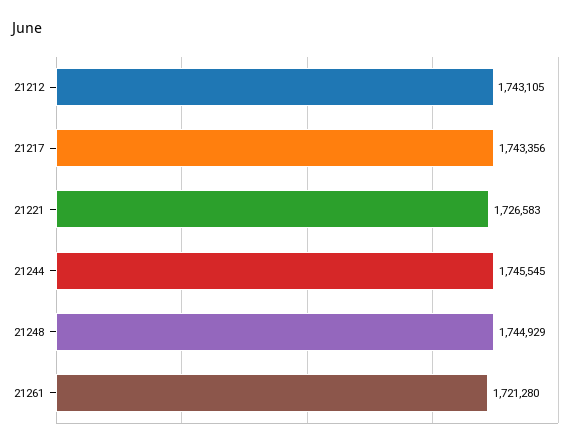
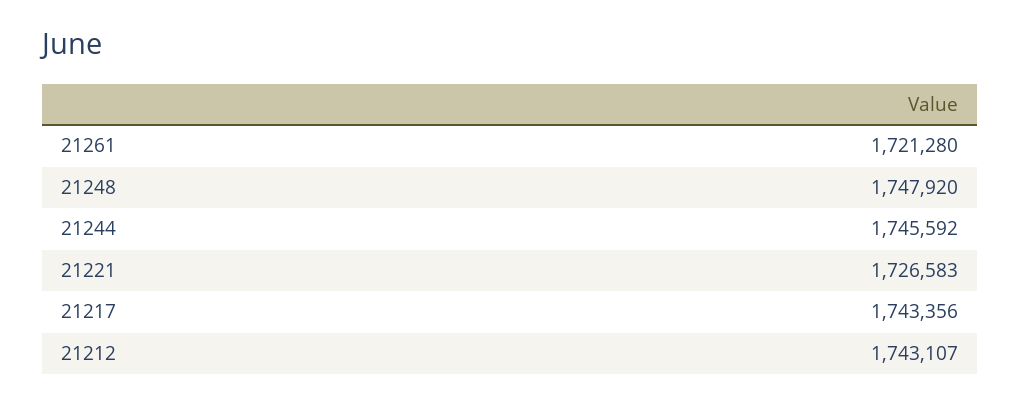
21212: 1743105 -> 1743107
21244: 1745545 -> 1745592
21248: 1744929 -> 1747920

